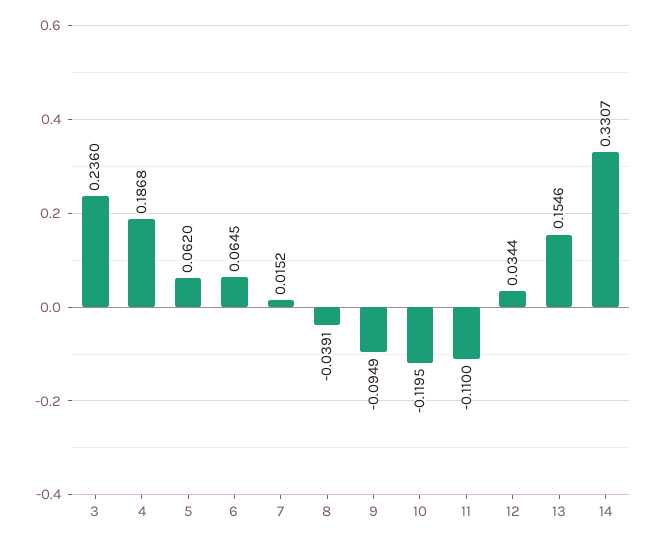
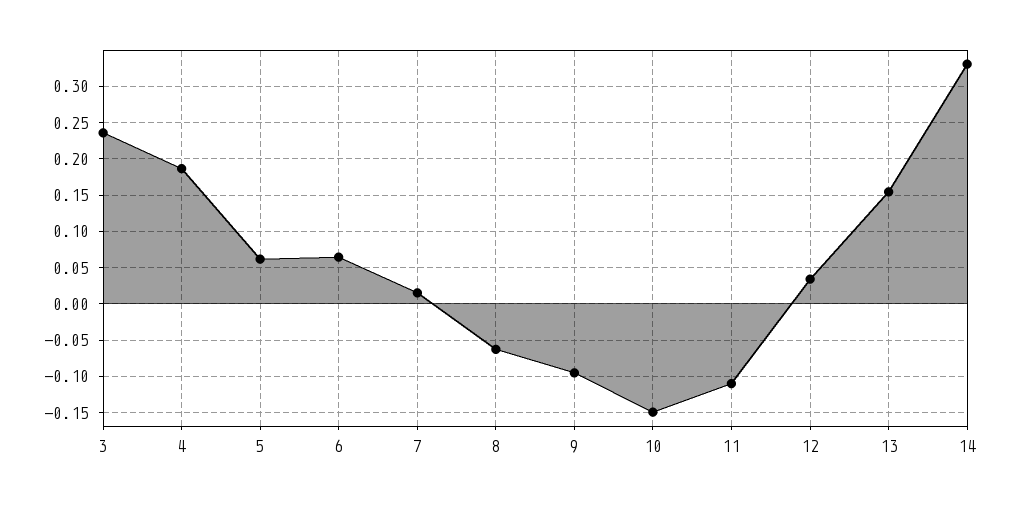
8: -0.0391 -> -0.06
10: -0.1195 -> -0.15

